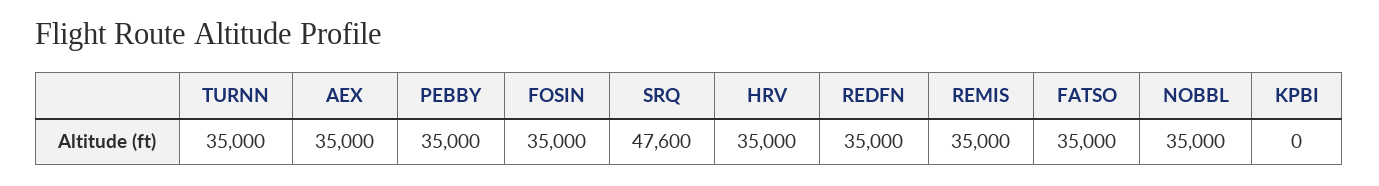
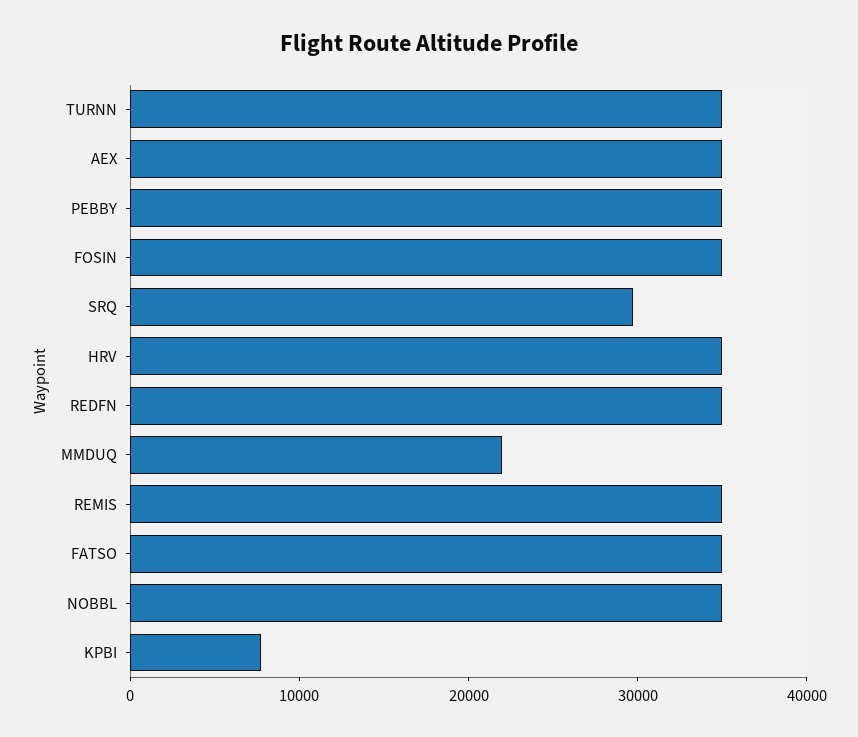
SRQ: 47600 -> 30000
KPBI: 0 -> 8000
MMDUQ: none -> 22000

